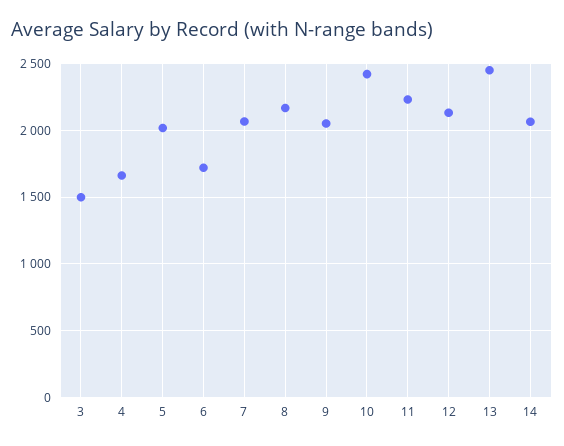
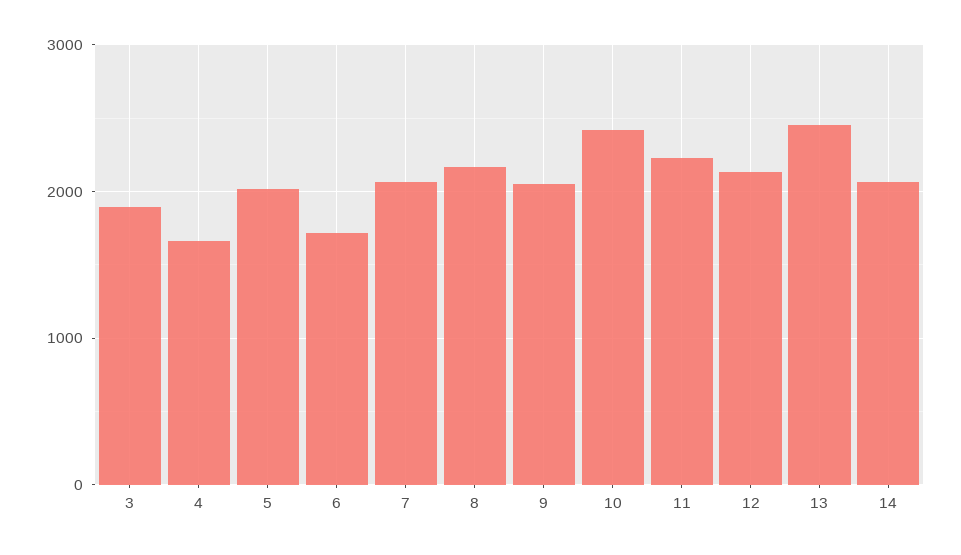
3: 1500 -> 1900

